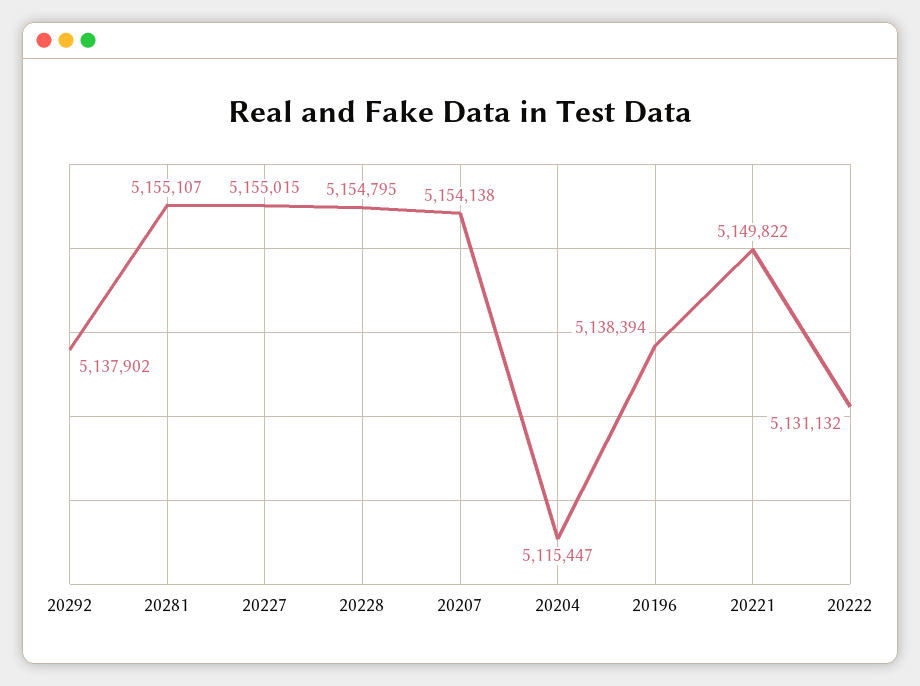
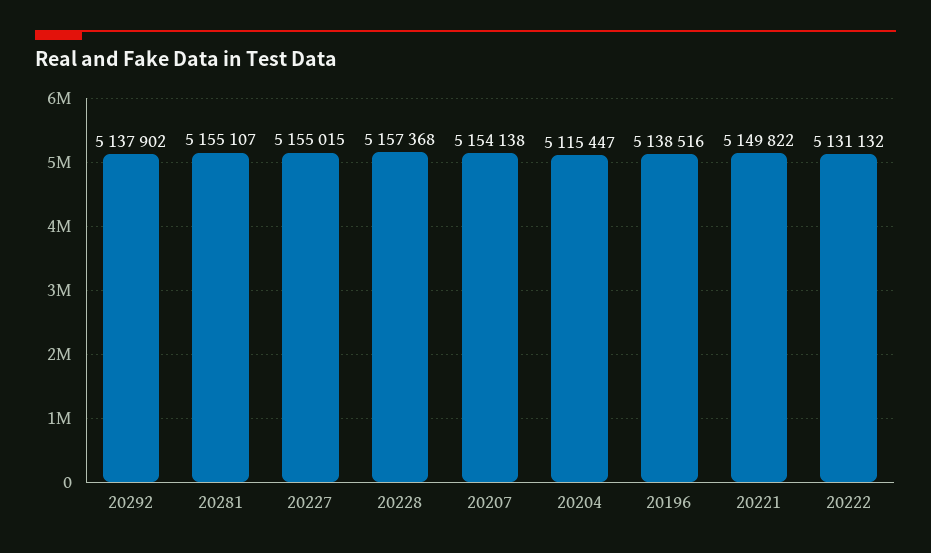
20228: 5154795 -> 5157368
20196: 5138394 -> 5138516

